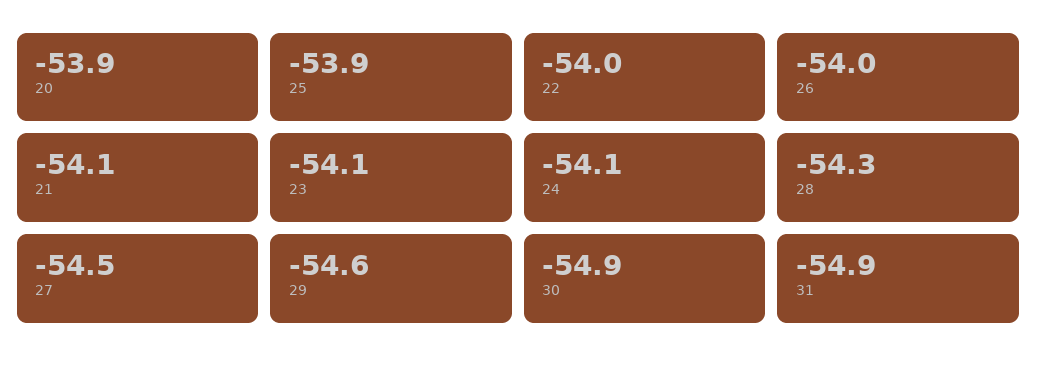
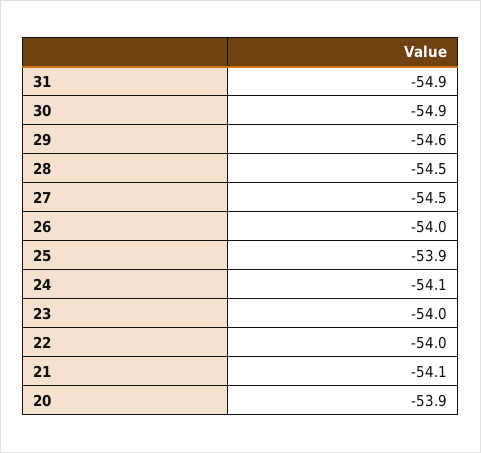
23: -54.1 -> -54
28: -54.3 -> -54.5

